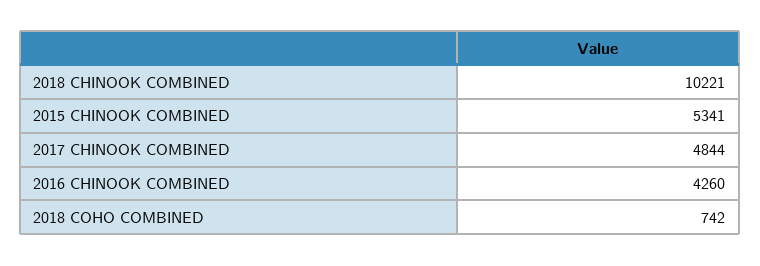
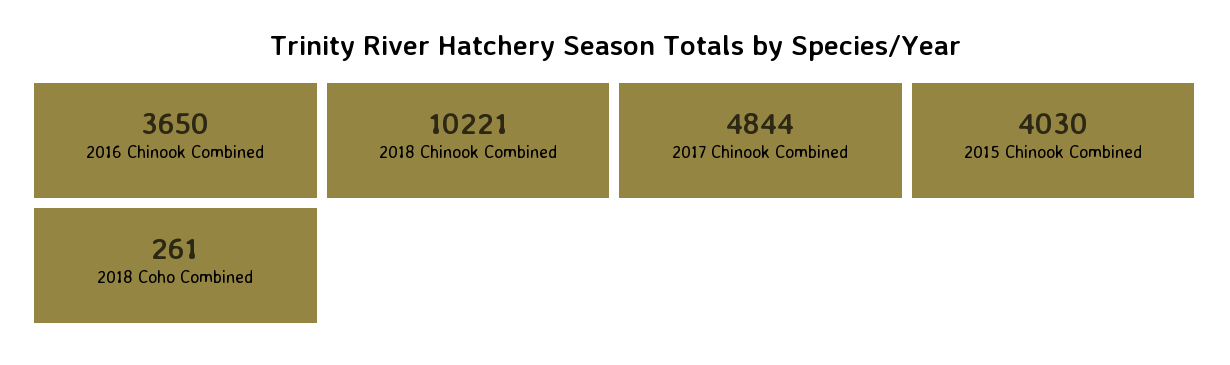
2015 CHINOOK COMBINED: 5341 -> 4030
2016 CHINOOK COMBINED: 4260 -> 3650
2018 COHO COMBINED: 742 -> 261

